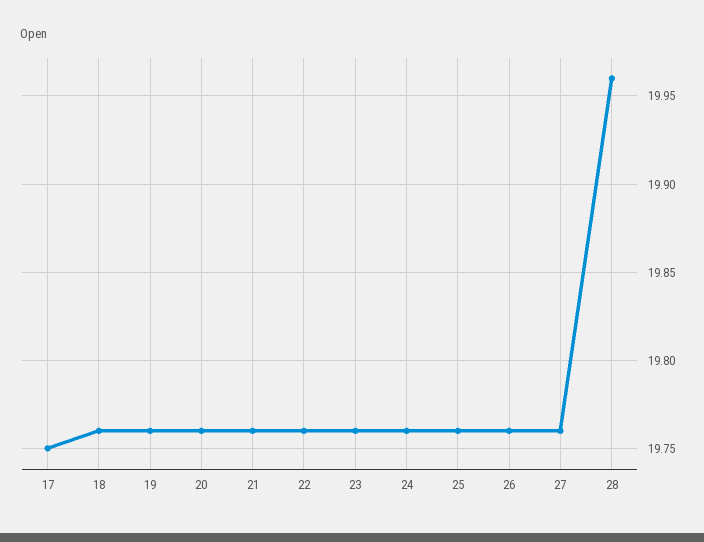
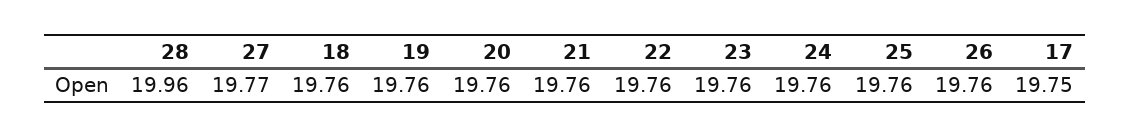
27: 19.76 -> 19.77

